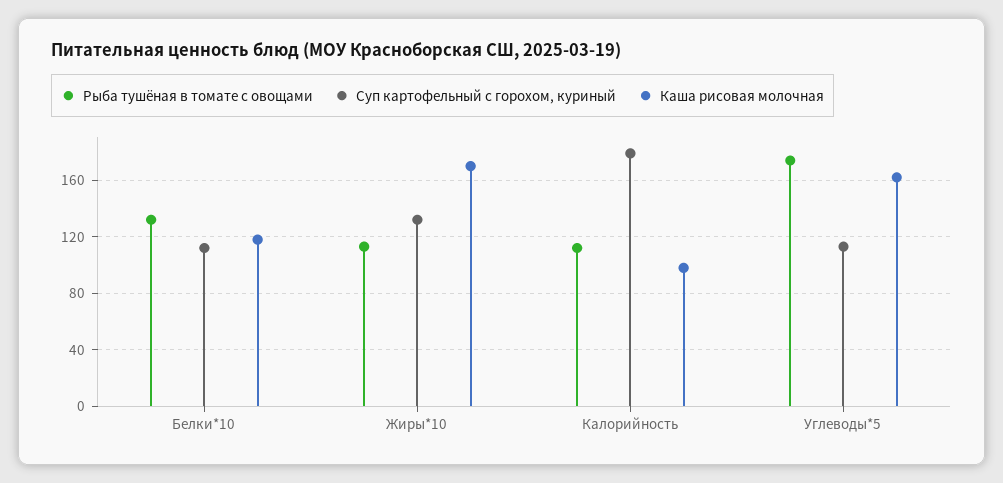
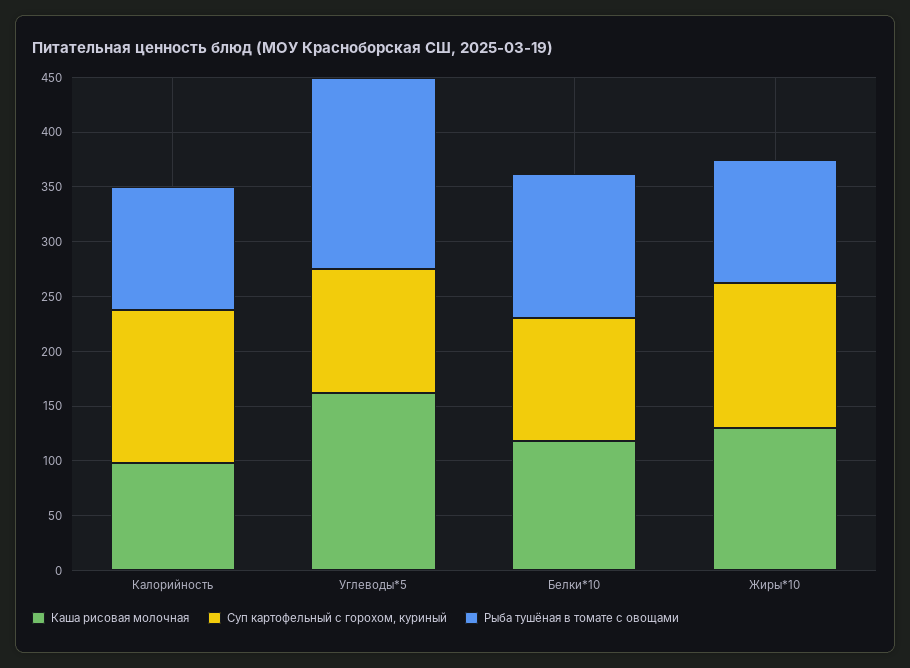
Каша рисовая молочная, Жиры*10: 170 -> 130
Суп картофельный с горохом, куриный, Калорийность: 180 -> 140

